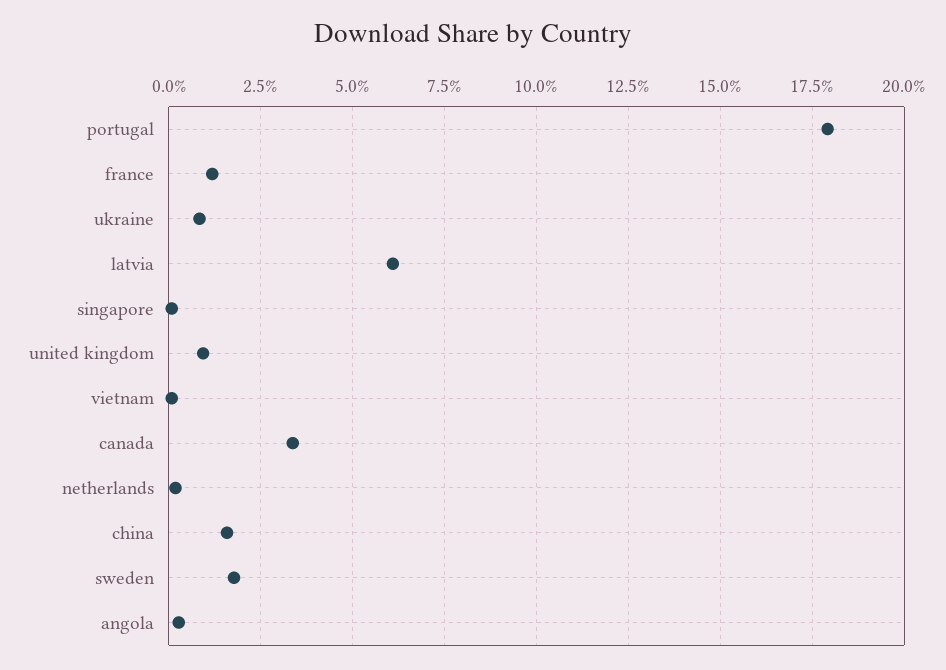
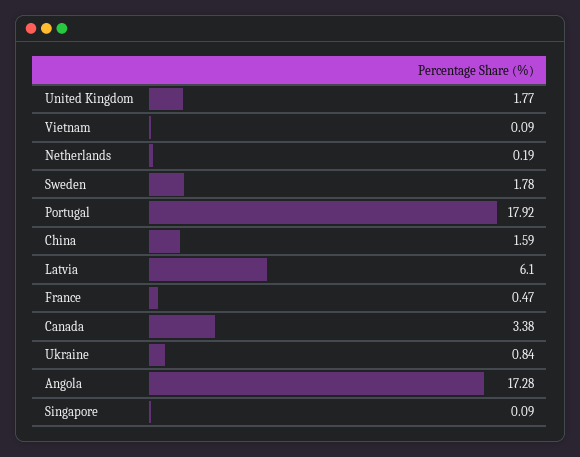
france: 1.25 -> 0.47
united kingdom: 1 -> 1.77
angola: 0.25 -> 17.28

